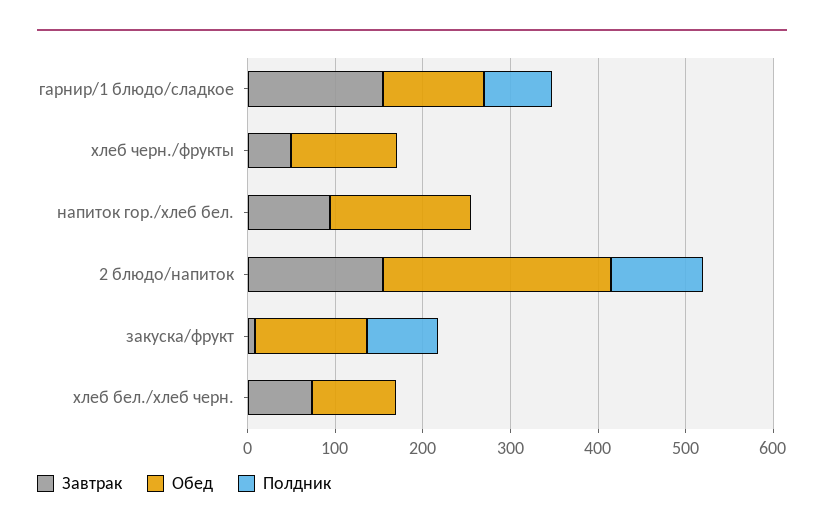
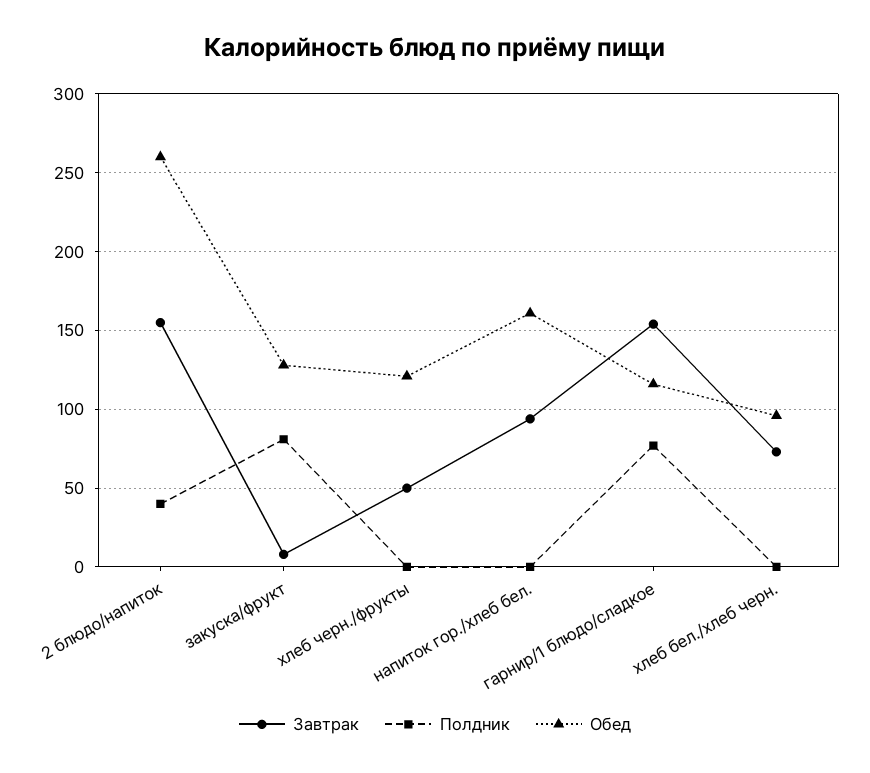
Полдник, 2 блюдо/напиток: 100 -> 40

